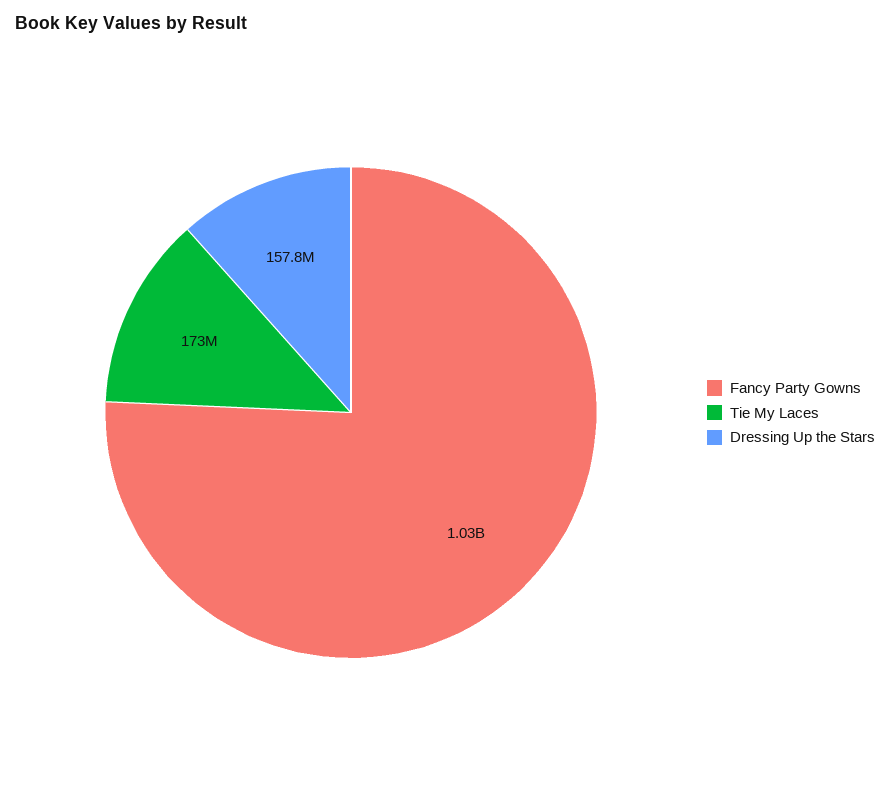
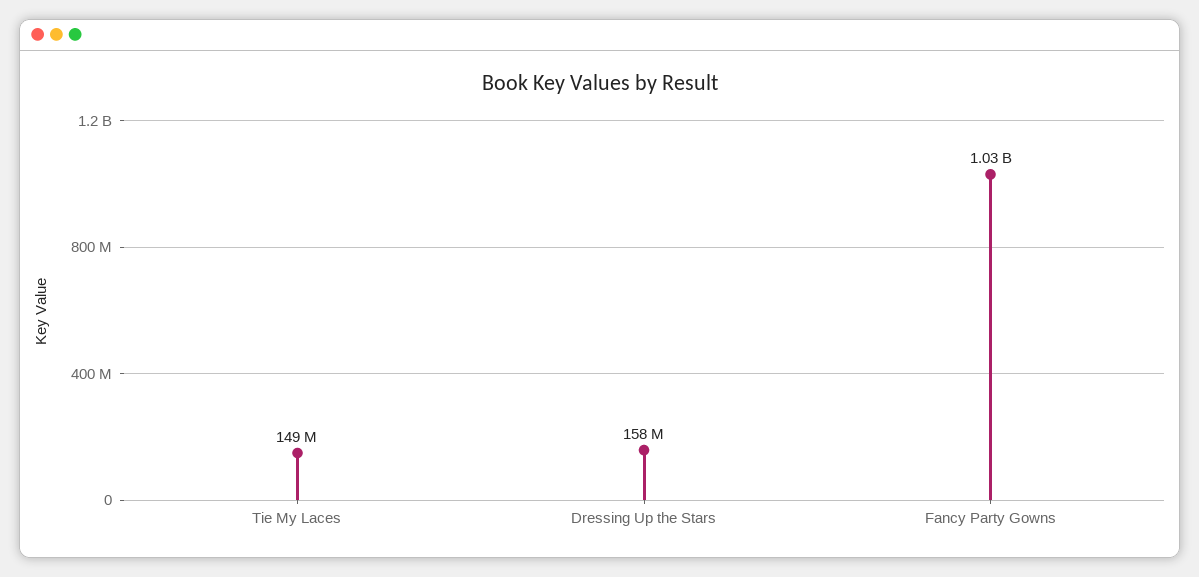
Tie My Laces: 173000000 -> 149000000

